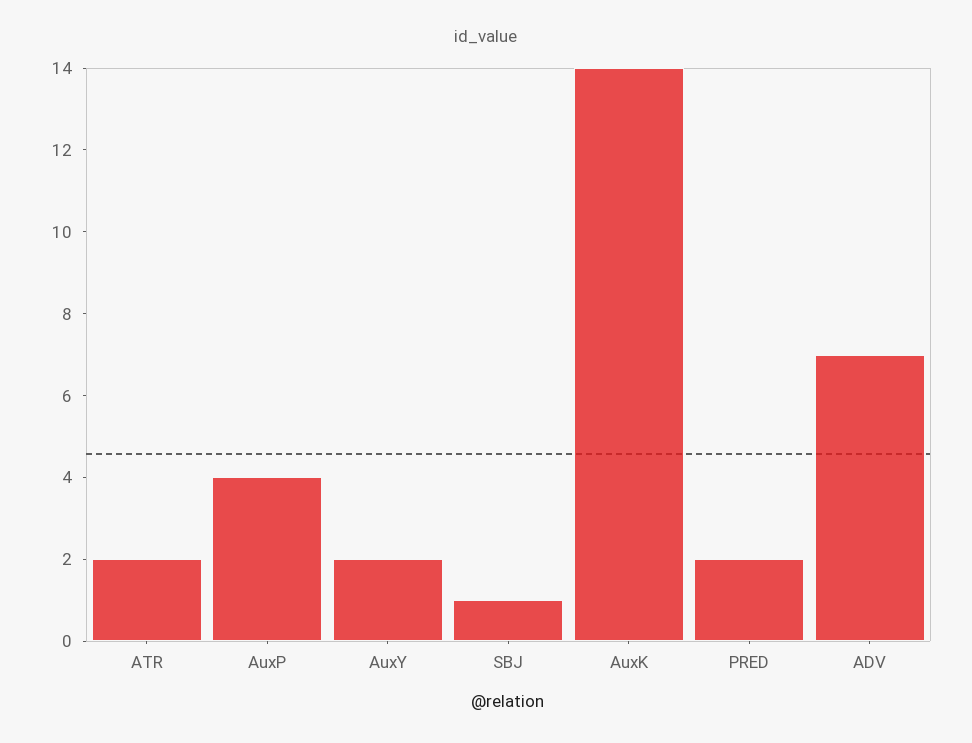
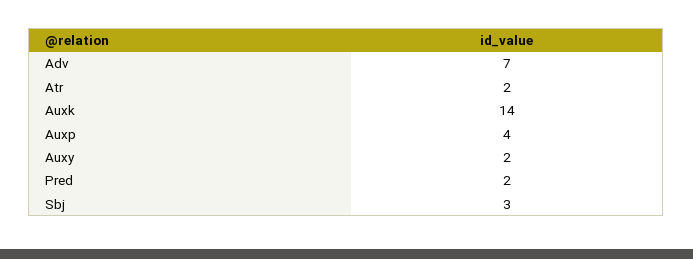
SBJ: 1 -> 3

